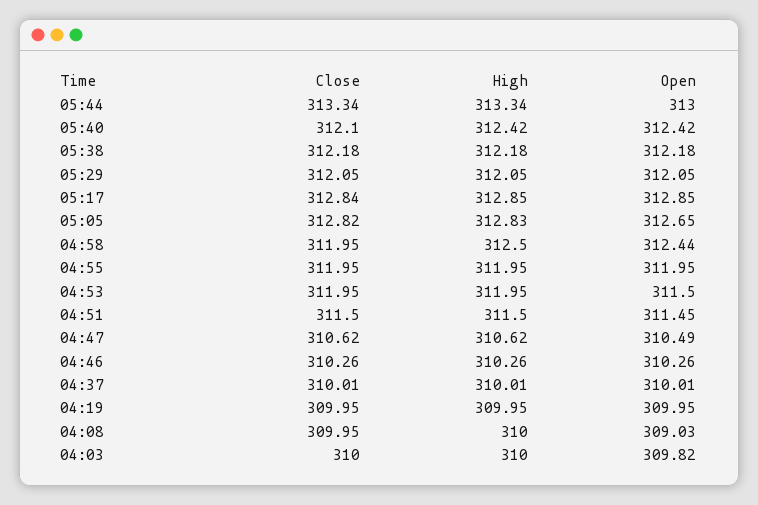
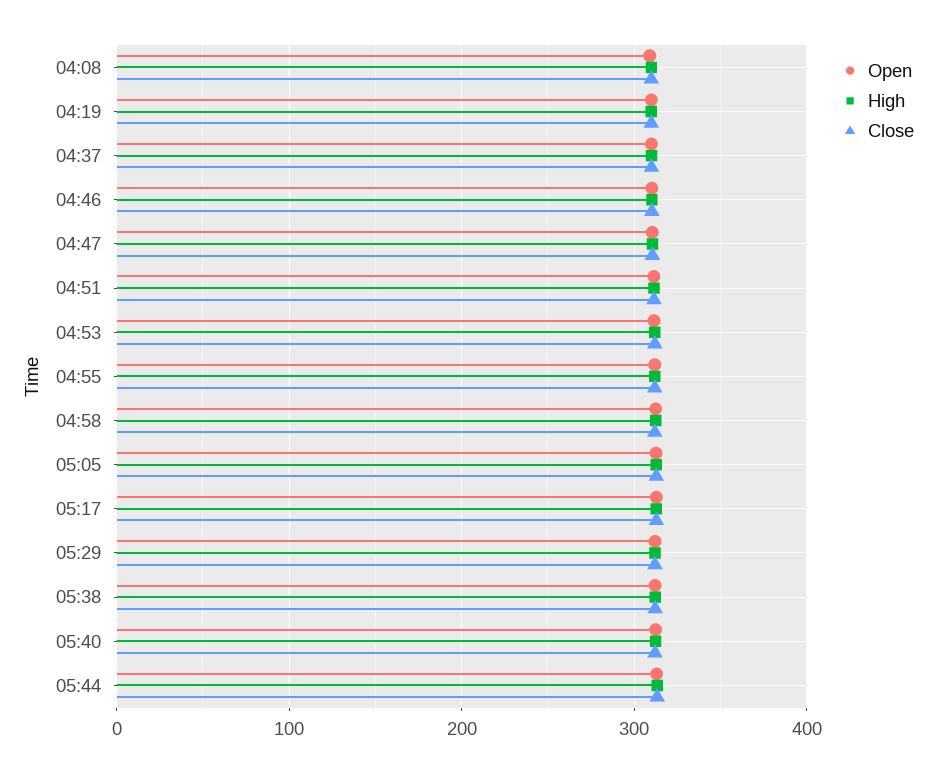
Close, 04:03: 310 -> none
High, 04:03: 310 -> none
Open, 04:03: 309.82 -> none

